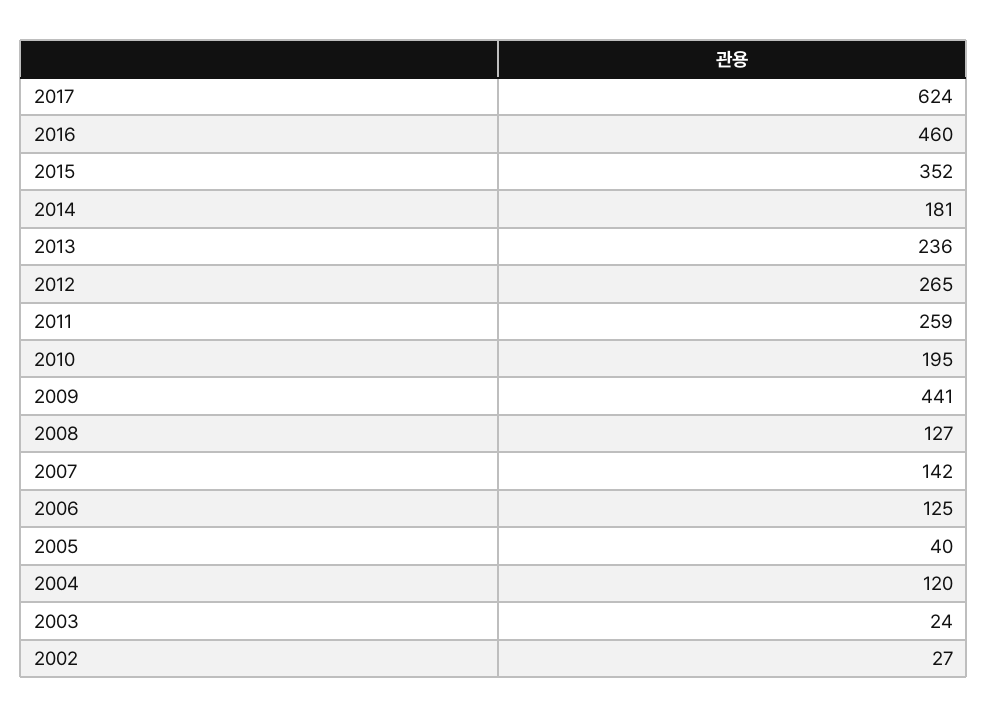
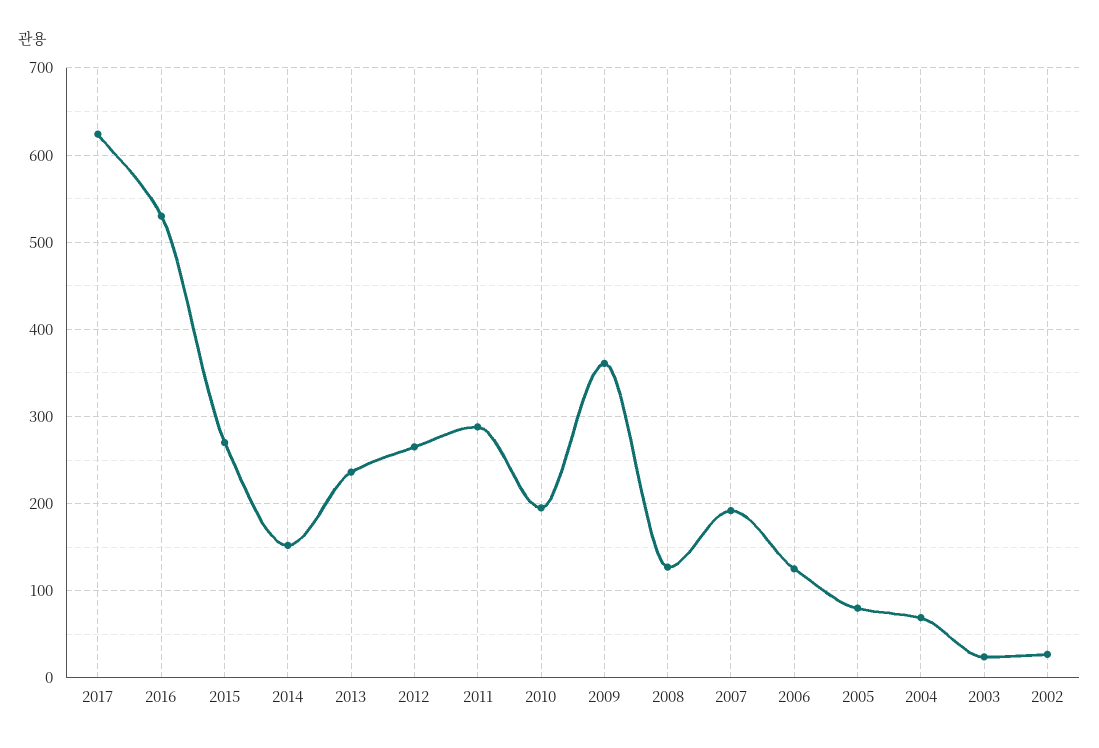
2016: 460 -> 530
2015: 352 -> 270
2014: 181 -> 150
2011: 259 -> 290
2009: 441 -> 360
2007: 142 -> 190
2005: 40 -> 80
2004: 120 -> 70

